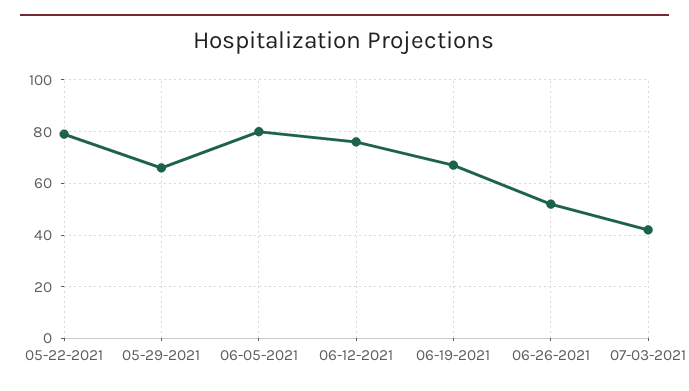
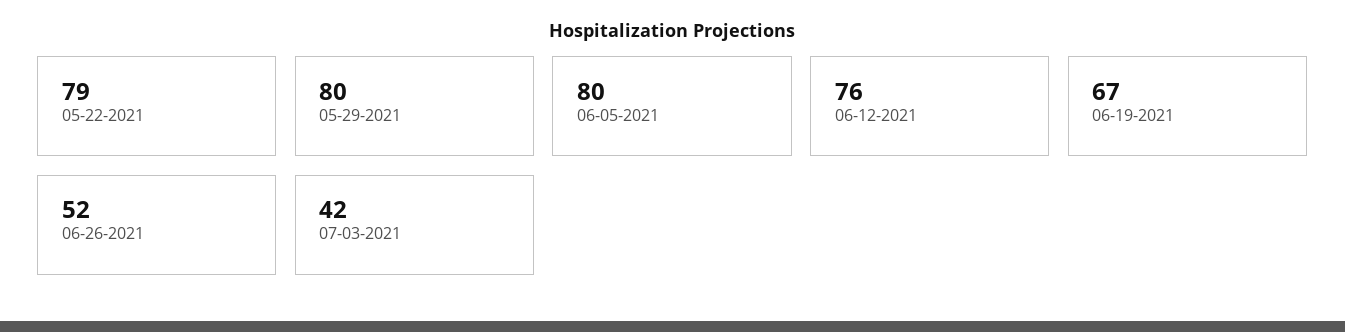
05-29-2021: 65 -> 80

